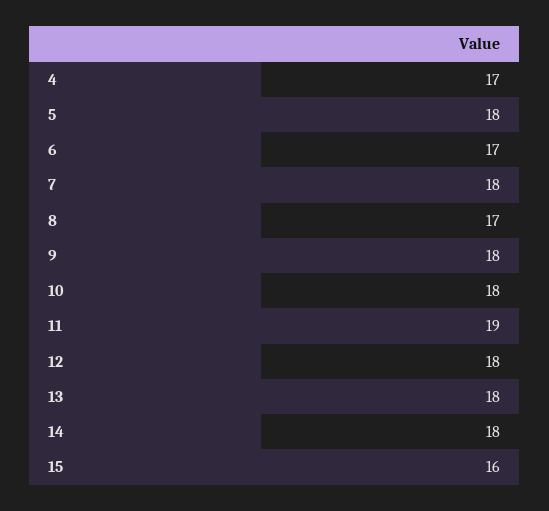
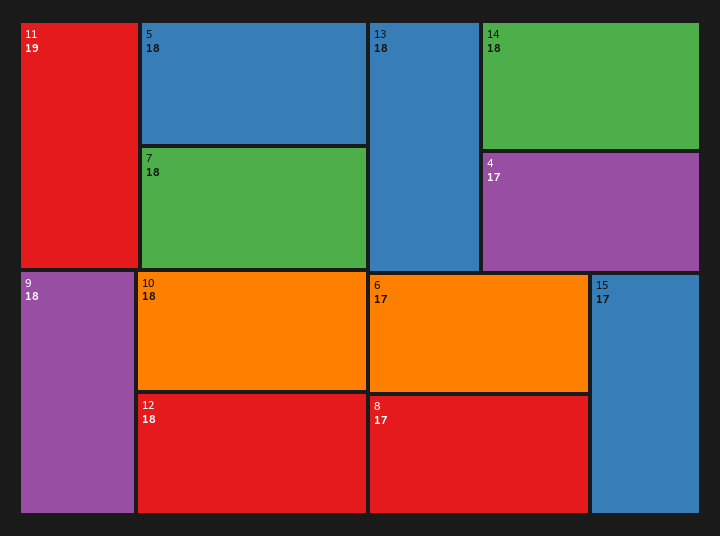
15: 16 -> 17

